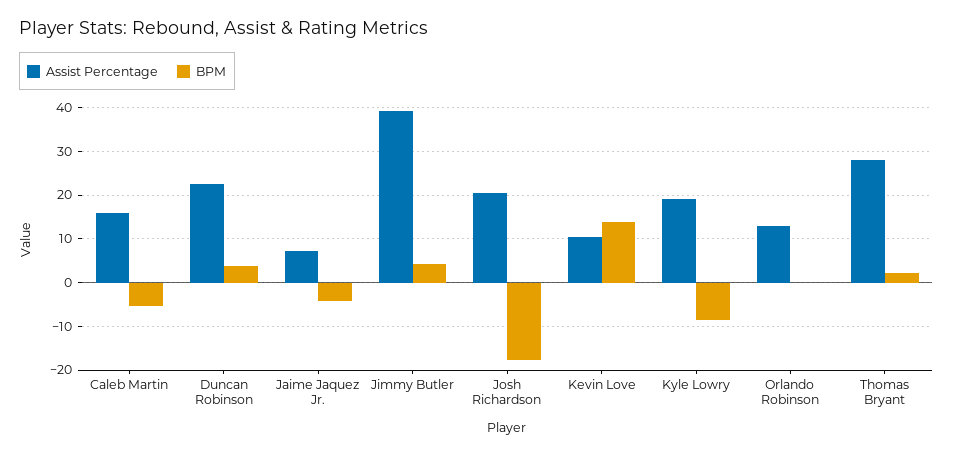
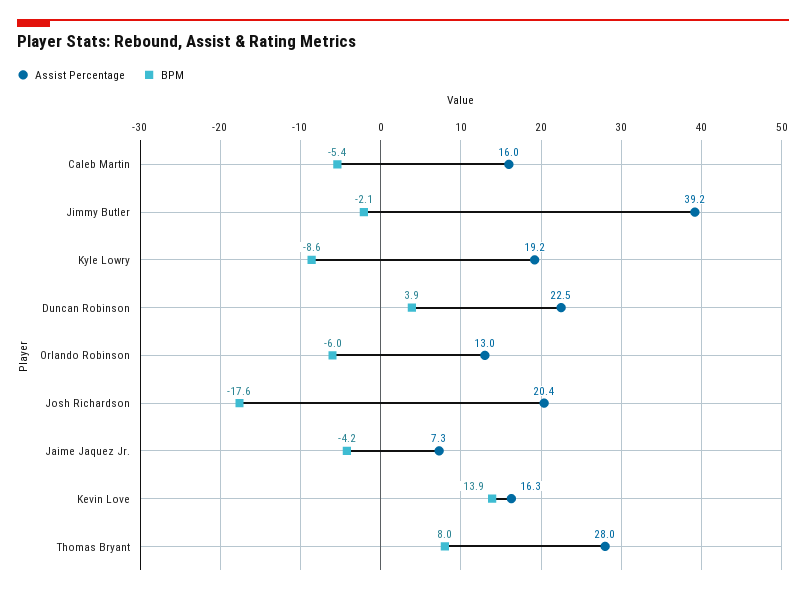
BPM, Jimmy Butler: 4 -> -2.1
Assist Percentage, Kevin Love: 10 -> 16.3
BPM, Orlando Robinson: 0 -> -6
BPM, Thomas Bryant: 2 -> 8

